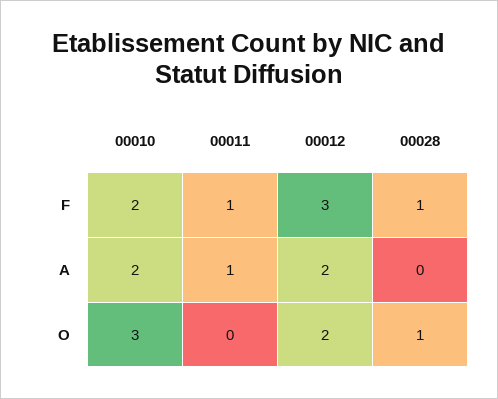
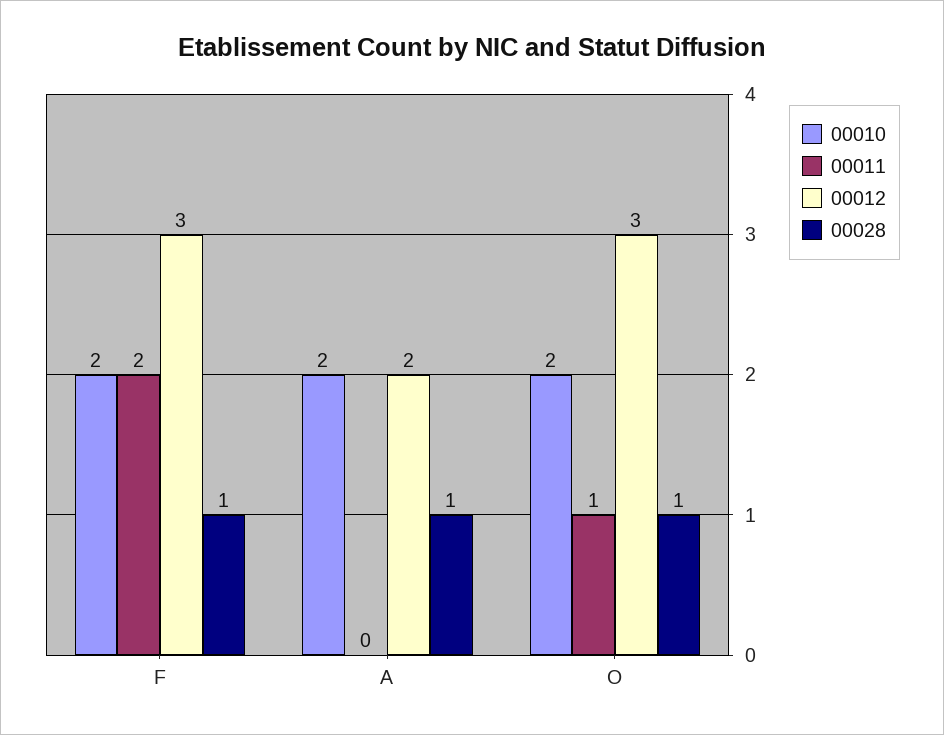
00011, F: 1 -> 2
00011, A: 1 -> 0
00028, A: 0 -> 1
00010, O: 3 -> 2
00011, O: 0 -> 1
00012, O: 2 -> 3

